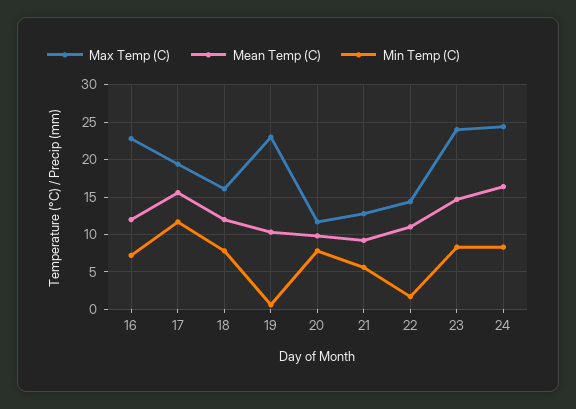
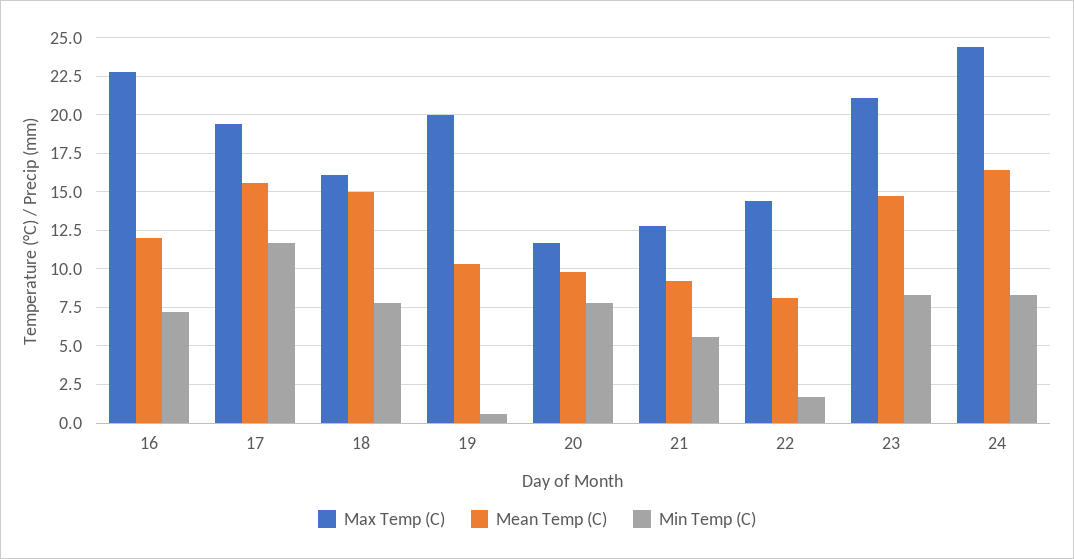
Mean Temp (C), 18: 12 -> 15
Max Temp (C), 19: 23 -> 20
Mean Temp (C), 22: 11 -> 8
Max Temp (C), 23: 24 -> 21

